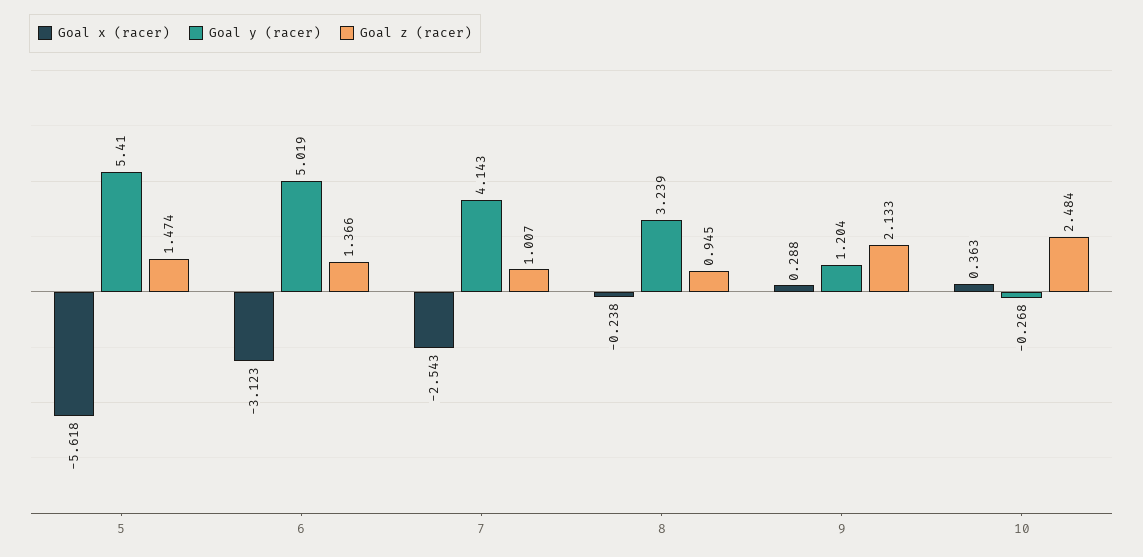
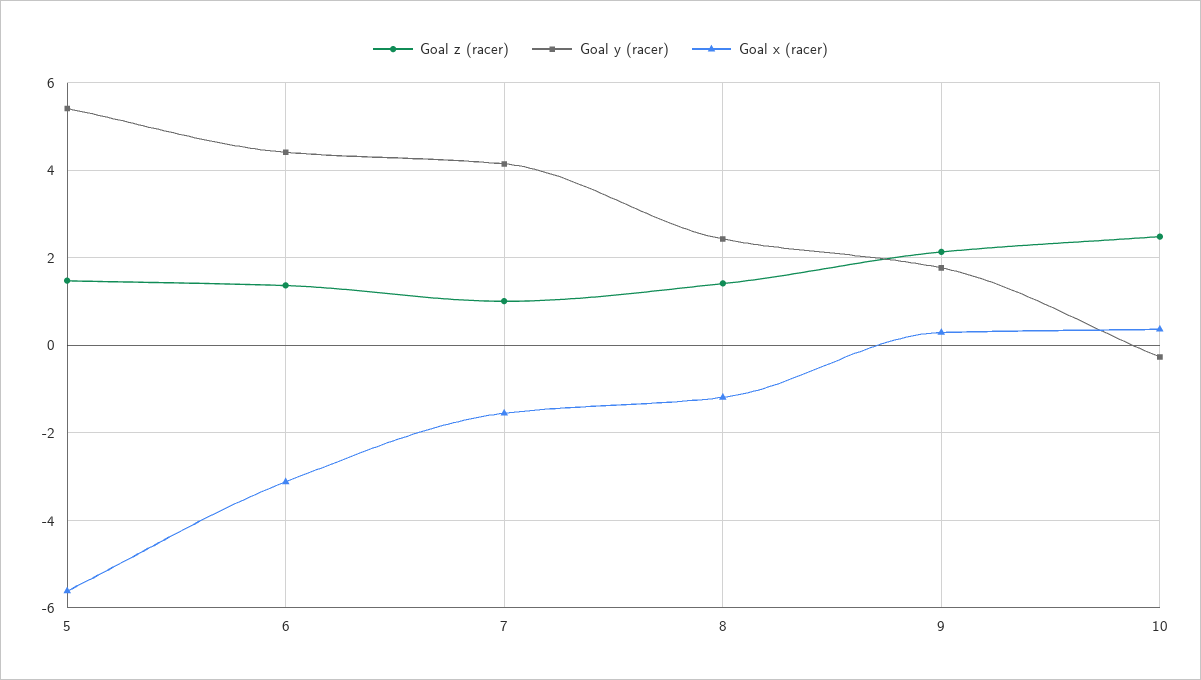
Goal y (racer), 6: 5.019 -> 4.4
Goal x (racer), 7: -2.543 -> -1.6
Goal x (racer), 8: -0.238 -> -1.2
Goal y (racer), 8: 3.239 -> 2.4
Goal z (racer), 8: 0.945 -> 1.4
Goal y (racer), 9: 1.204 -> 1.8

